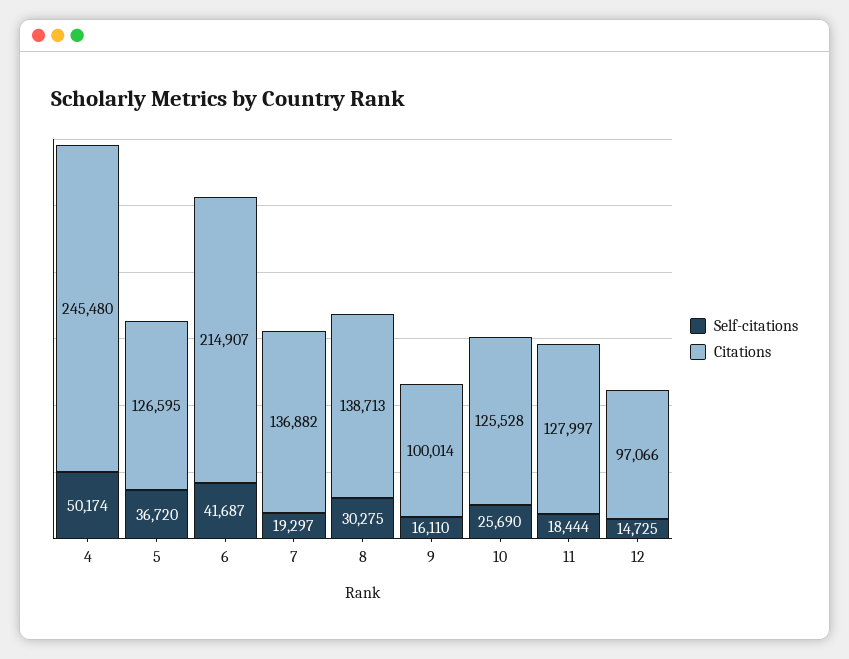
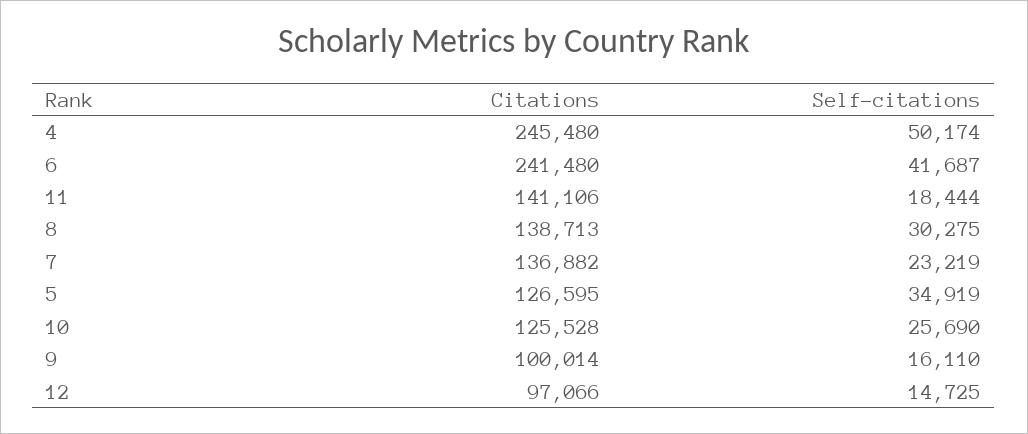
Self-citations, 5: 36720 -> 34919
Citations, 6: 214907 -> 241480
Self-citations, 7: 19297 -> 23219
Citations, 11: 127997 -> 141106

